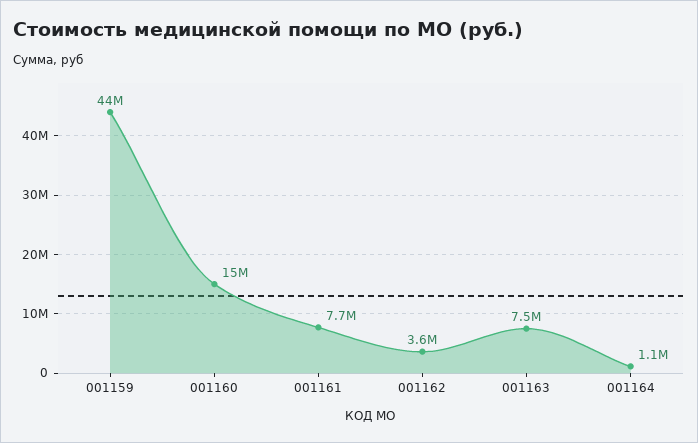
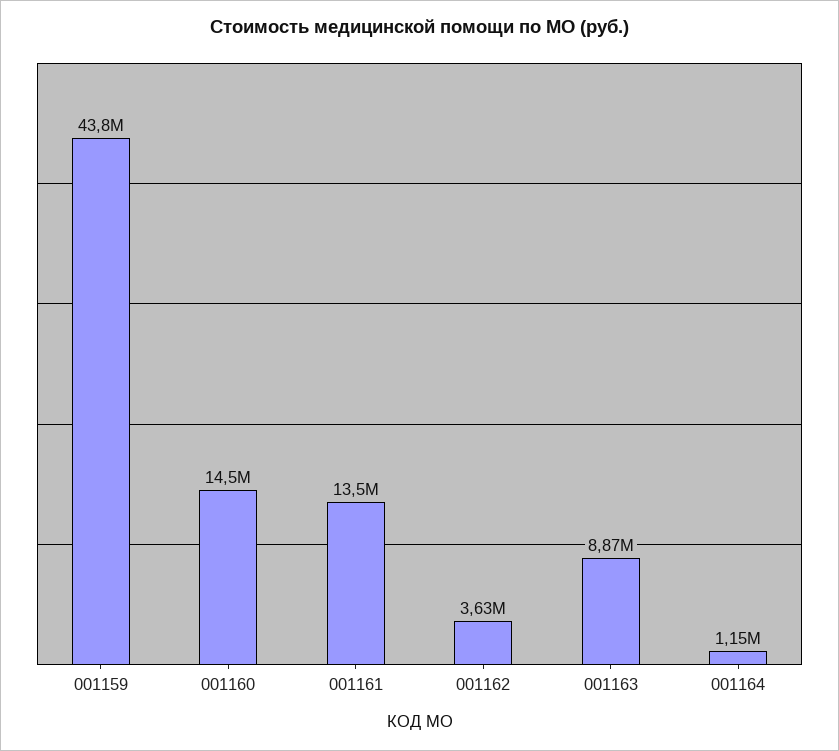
001161: 7700000 -> 13500000
001163: 7500000 -> 8870000

